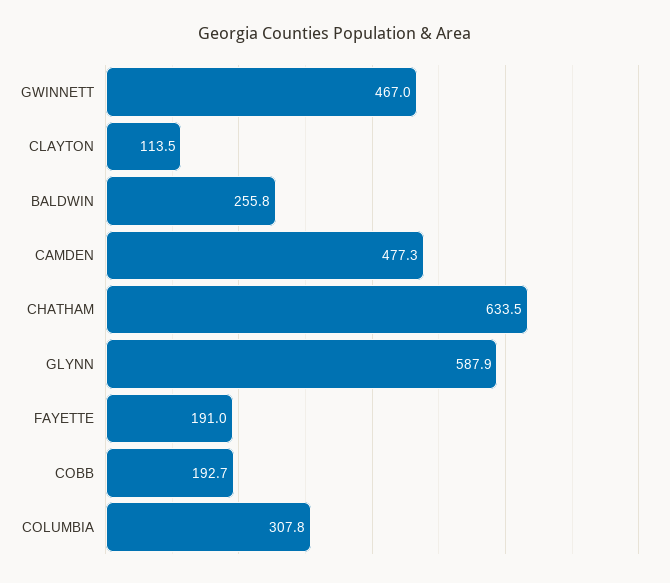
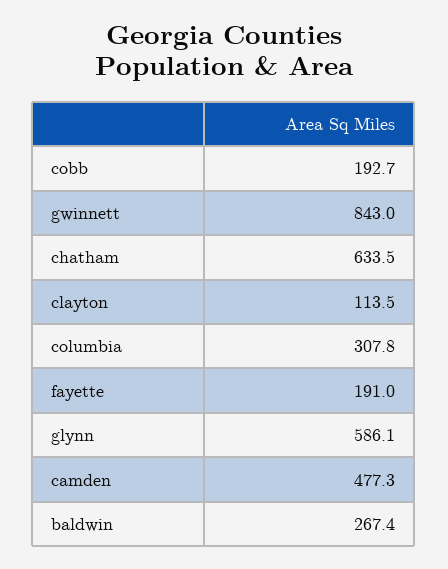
GWINNETT: 467 -> 843
BALDWIN: 255.8 -> 267.4
GLYNN: 587.9 -> 586.1

